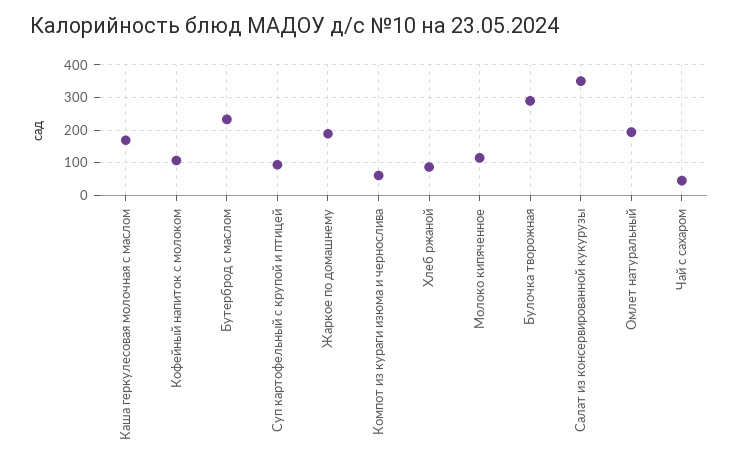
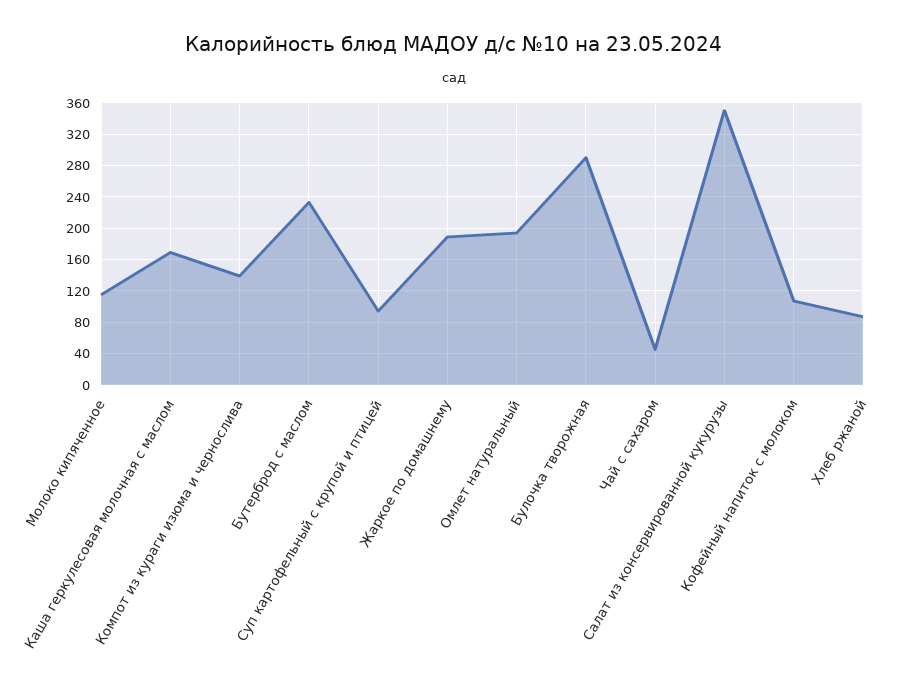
Компот из кураги изюма и чернослива: 60 -> 140

